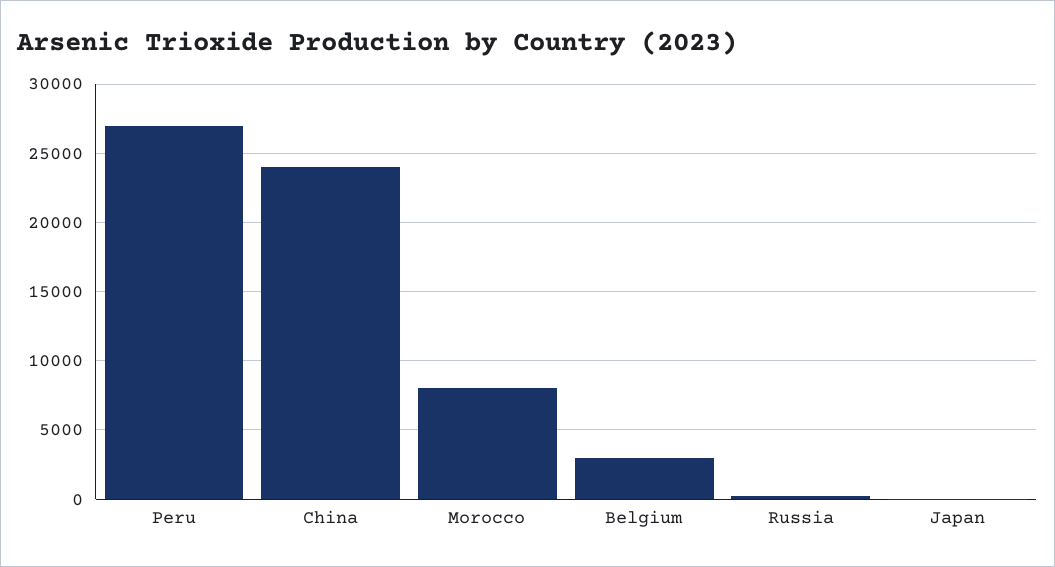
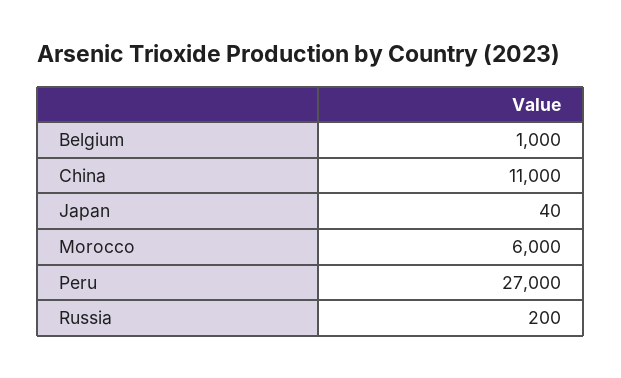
China: 24000 -> 11000
Morocco: 8000 -> 6000
Belgium: 3000 -> 1000

